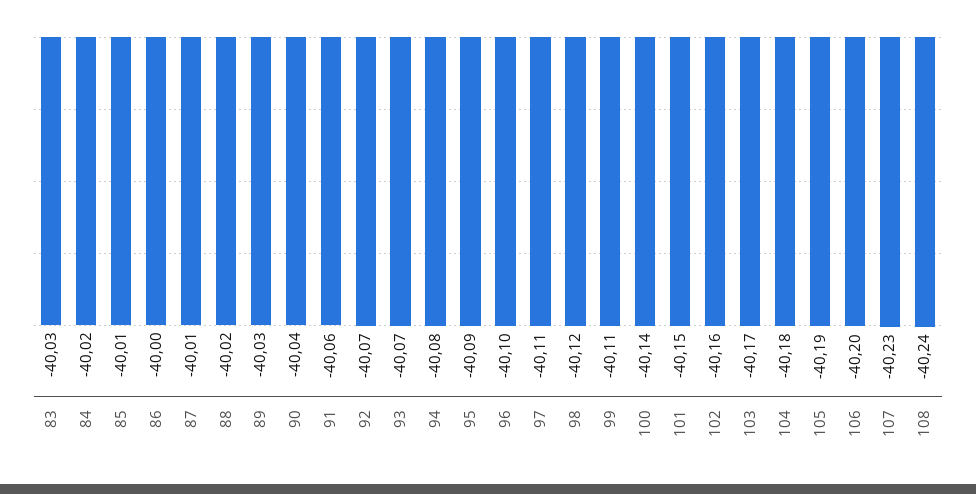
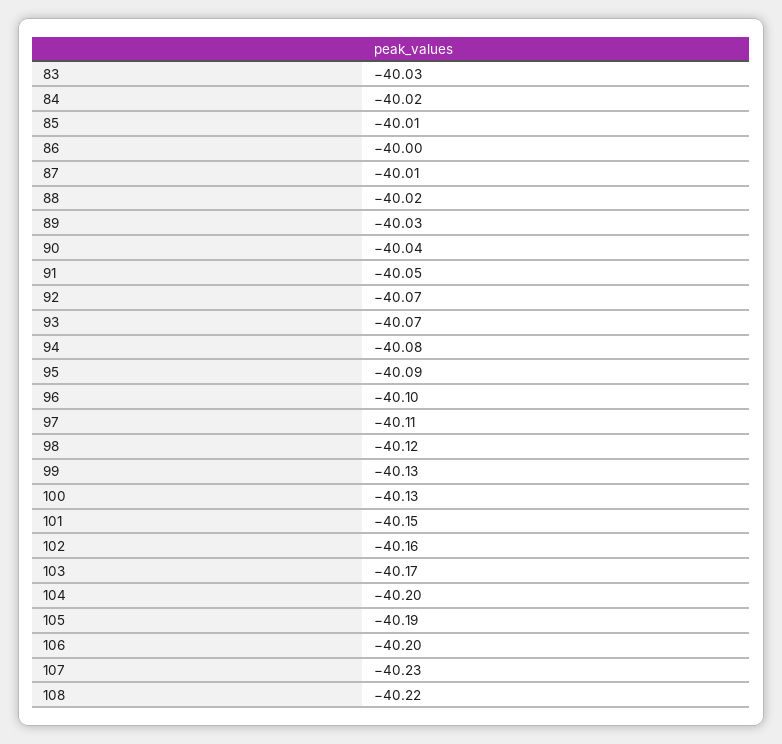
91: -40.06 -> -40.05
99: -40.11 -> -40.13
100: -40.14 -> -40.13
104: -40.18 -> -40.2
108: -40.24 -> -40.22

